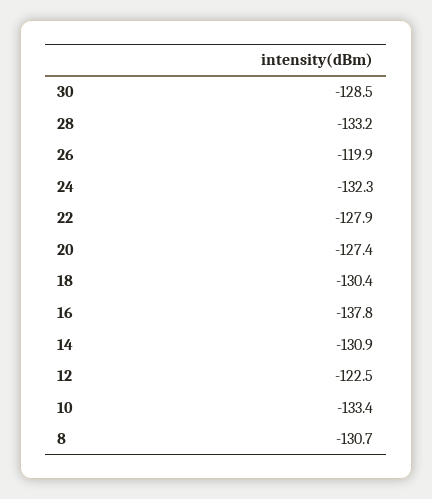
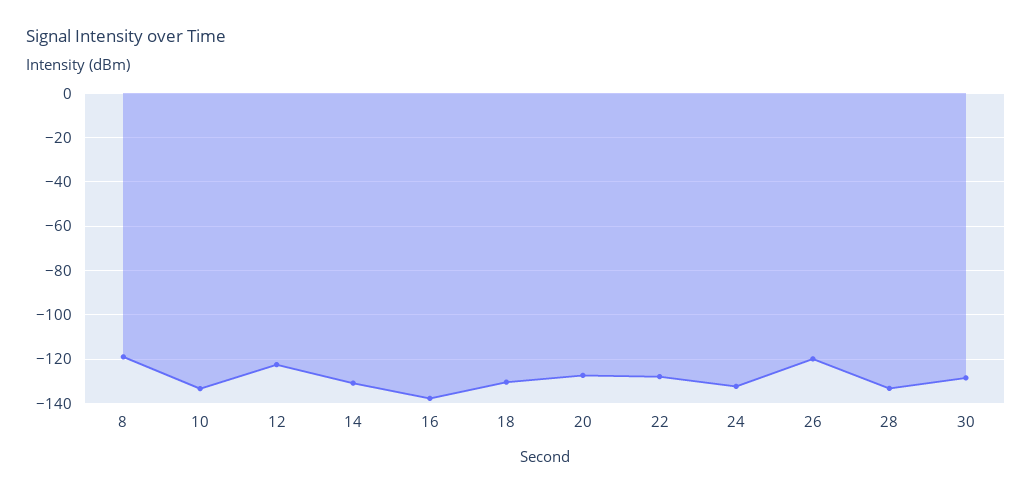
8: -130.7 -> -120

